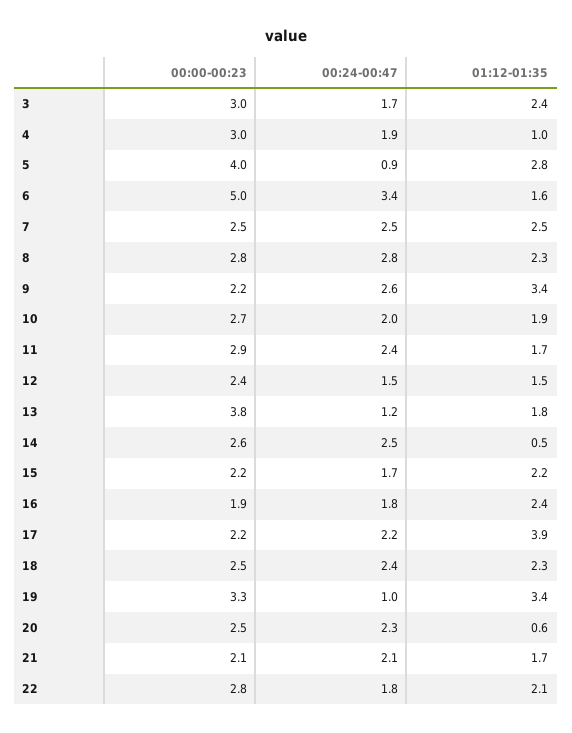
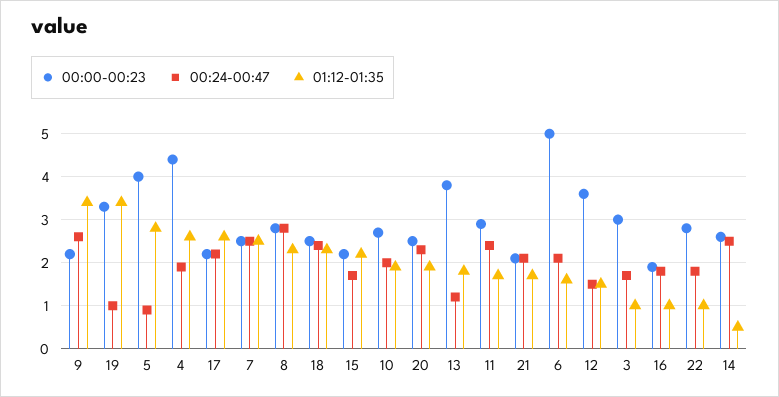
01:12-01:35, 3: 2.4 -> 1
00:00-00:23, 4: 3 -> 4.5
01:12-01:35, 4: 1 -> 2.5
00:24-00:47, 6: 3.4 -> 2
00:00-00:23, 12: 2.4 -> 3.5
01:12-01:35, 16: 2.4 -> 1
01:12-01:35, 17: 3.9 -> 2.5
01:12-01:35, 20: 0.6 -> 2
01:12-01:35, 22: 2.1 -> 1

